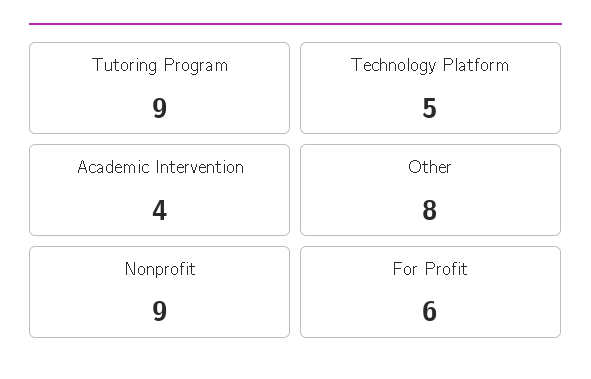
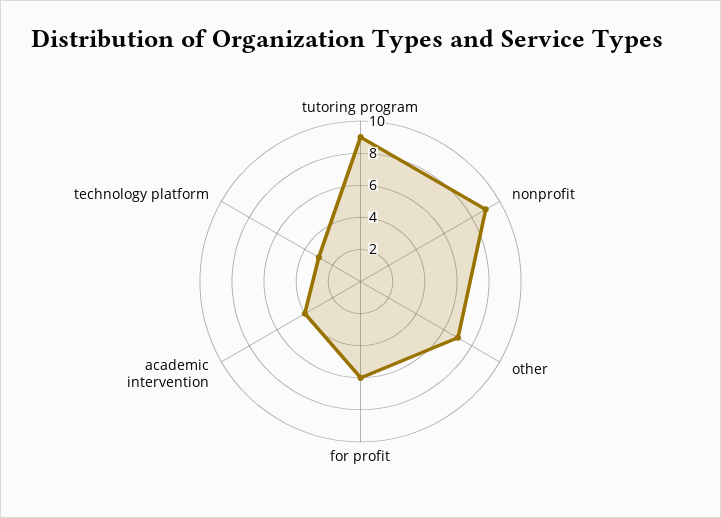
Technology Platform: 5 -> 3
Other: 8 -> 7

